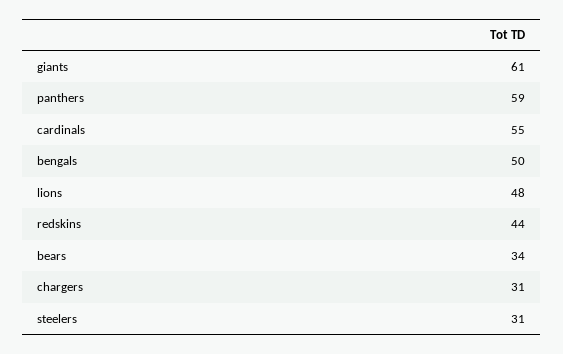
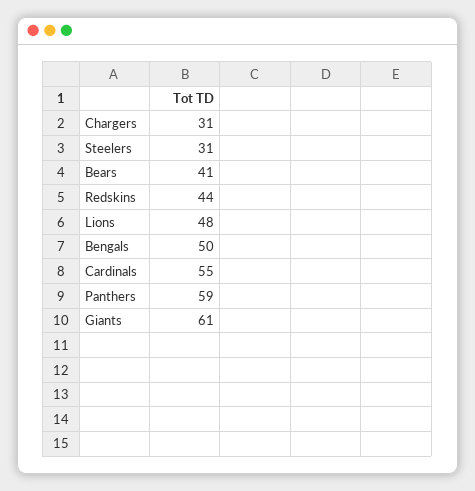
bears: 34 -> 41

